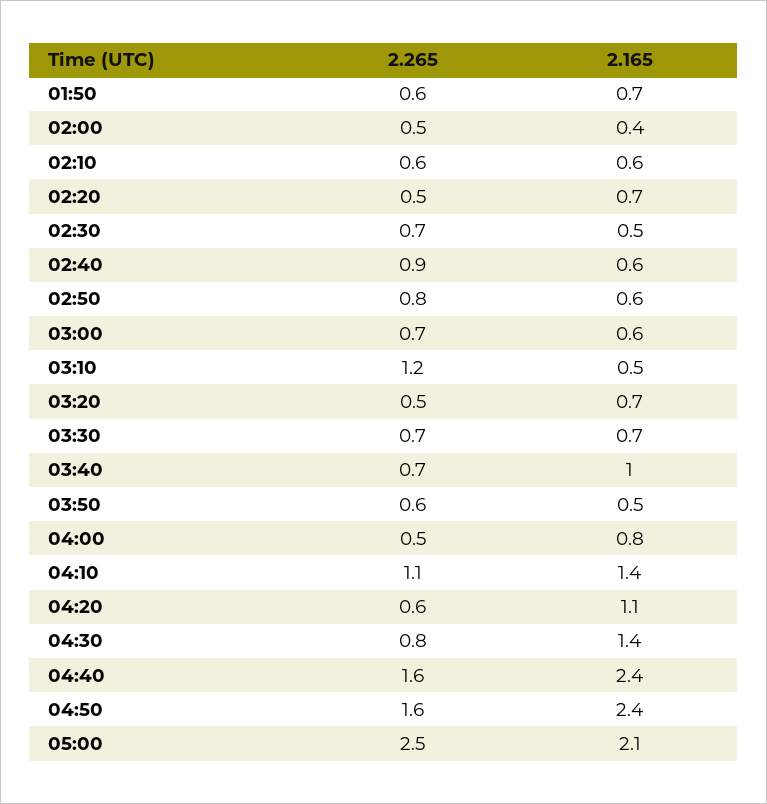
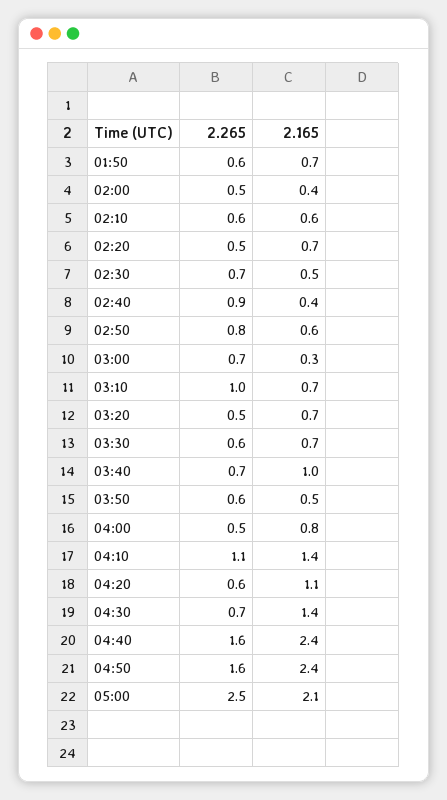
2.165, 02:40: 0.6 -> 0.4
2.165, 03:00: 0.6 -> 0.3
2.265, 03:10: 1.2 -> 1
2.165, 03:10: 0.5 -> 0.7
2.265, 03:30: 0.7 -> 0.6
2.265, 04:30: 0.8 -> 0.7

